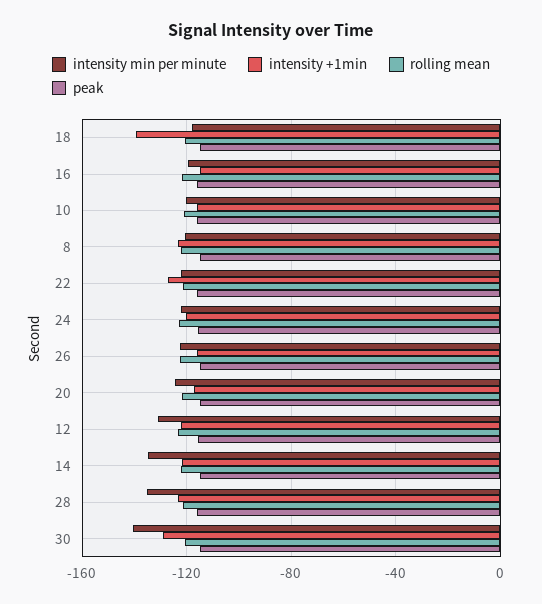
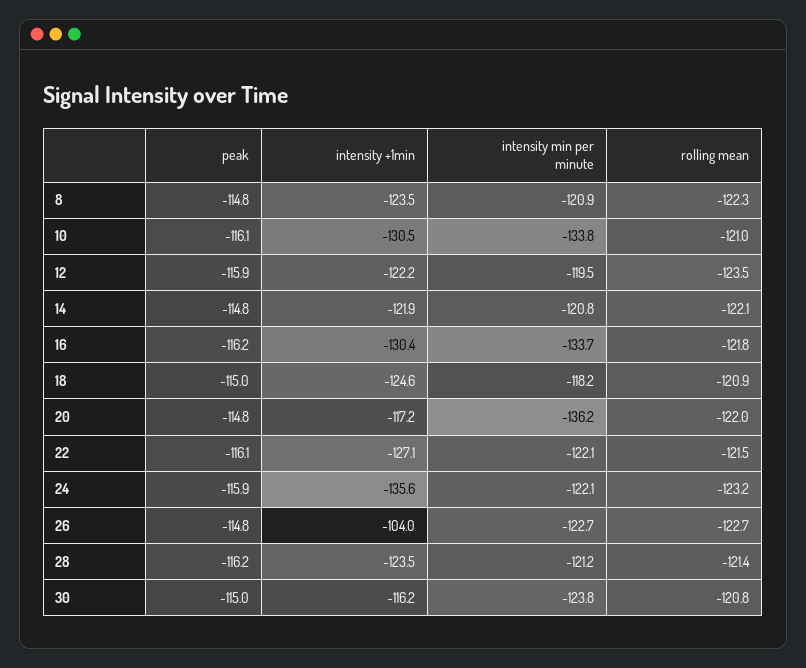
intensity +1min, 18: -140 -> -124.6
intensity min per minute, 16: -120 -> -133.7
intensity +1min, 16: -115 -> -130.4
intensity min per minute, 10: -120 -> -133.8
intensity +1min, 10: -115 -> -130.5
intensity +1min, 24: -120 -> -135.6
intensity +1min, 26: -115 -> -104
intensity min per minute, 20: -125 -> -136.2
intensity min per minute, 12: -130 -> -119.5
intensity min per minute, 14: -135 -> -120.8
intensity min per minute, 28: -135 -> -121.2
intensity min per minute, 30: -140 -> -123.8
intensity +1min, 30: -130 -> -116.2

